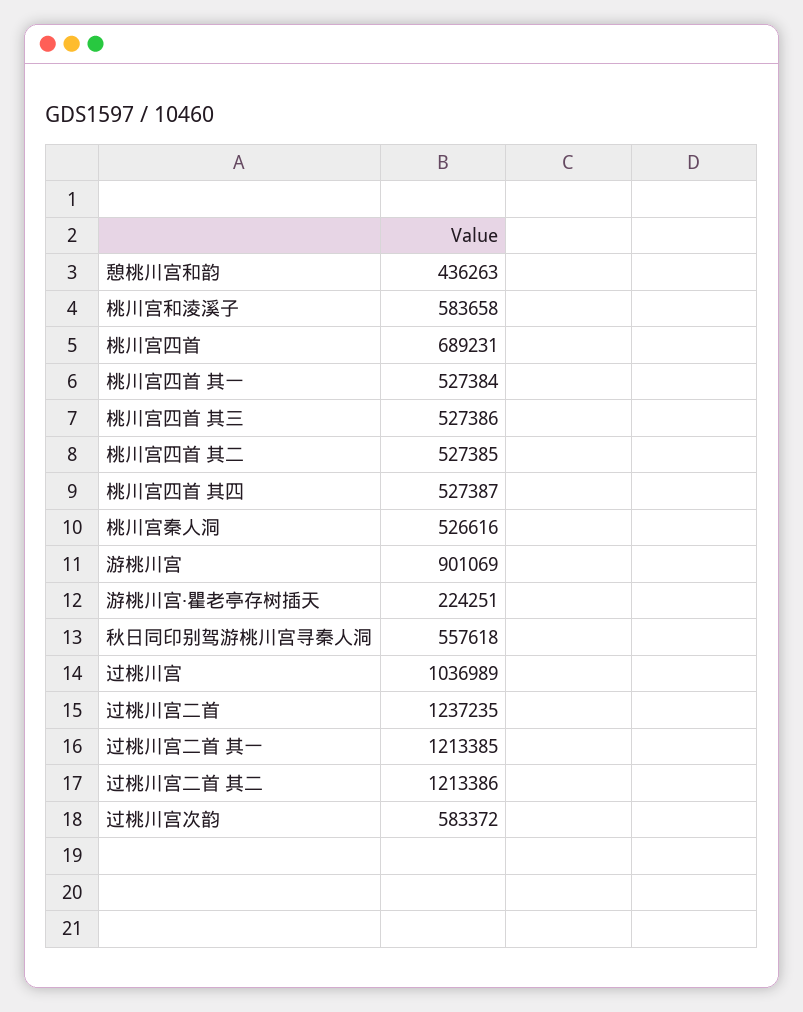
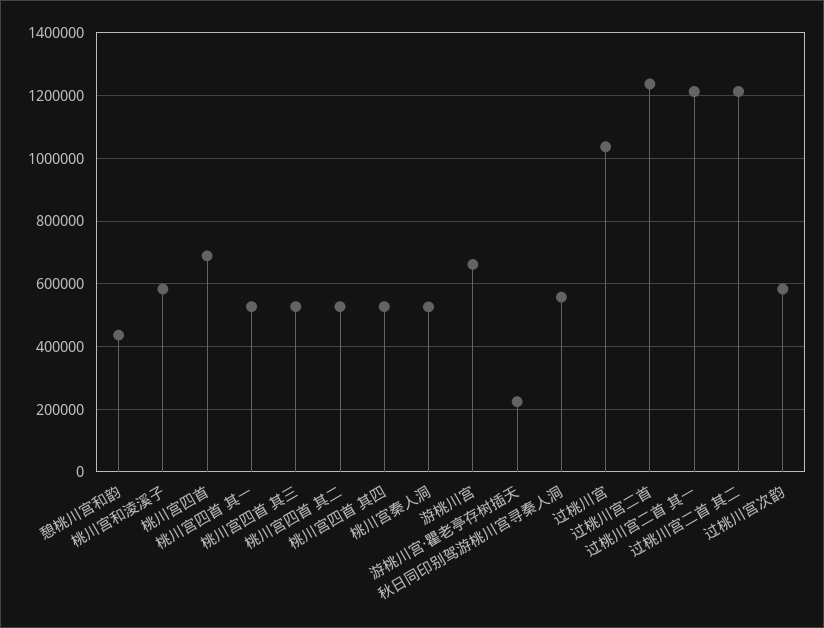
游桃川宫: 901069 -> 660000

